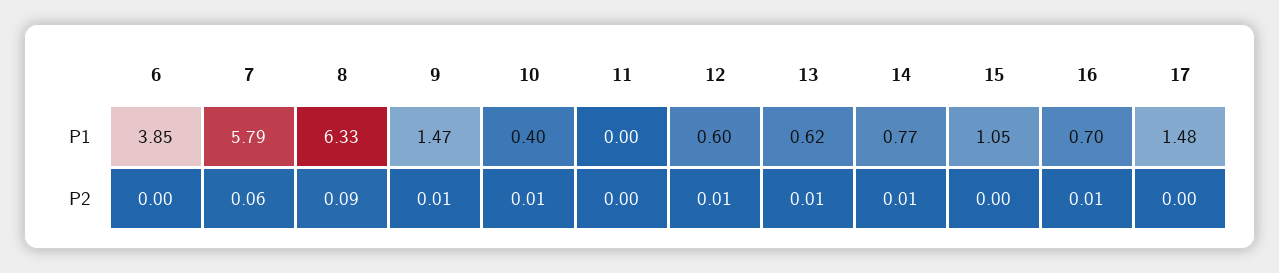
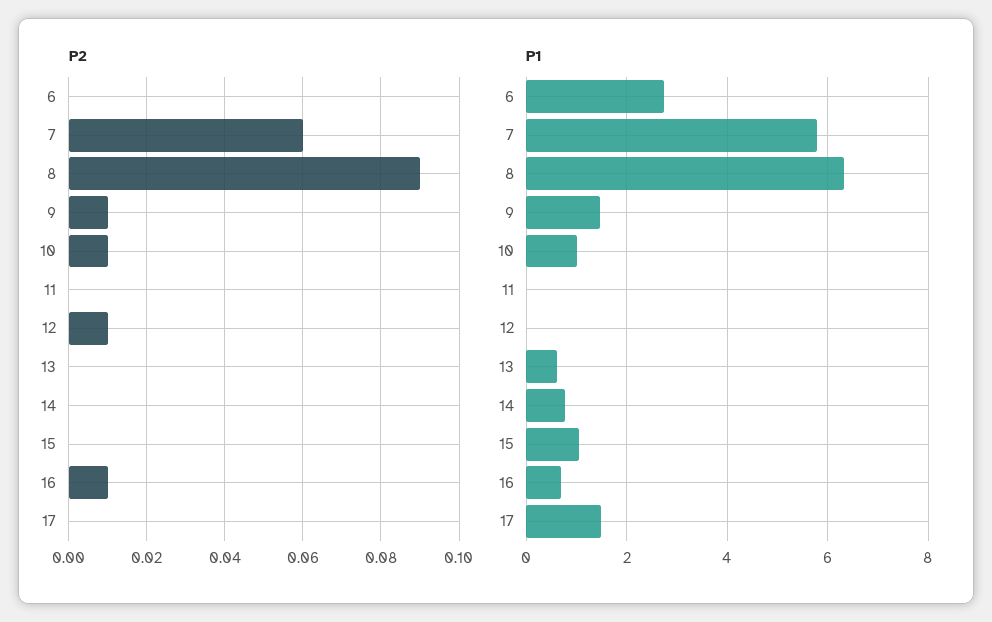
P1, 6: 3.85 -> 2.8
P1, 10: 0.4 -> 1
P1, 12: 0.6 -> 0
P2, 13: 0.01 -> 0
P2, 14: 0.01 -> 0

